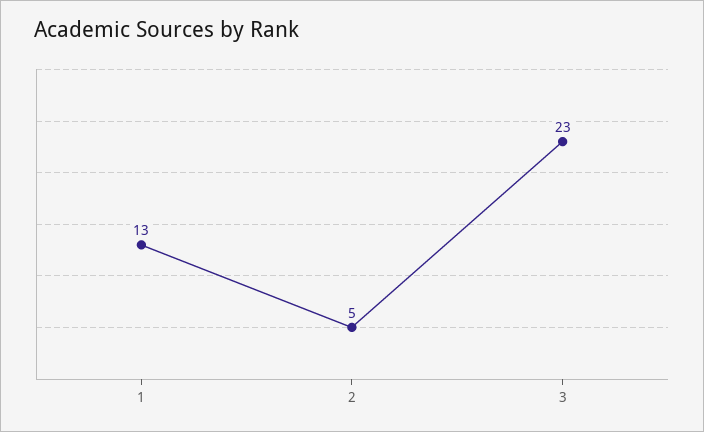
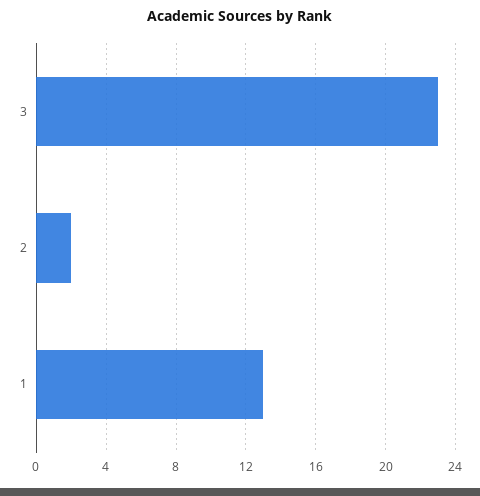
2: 5 -> 2

